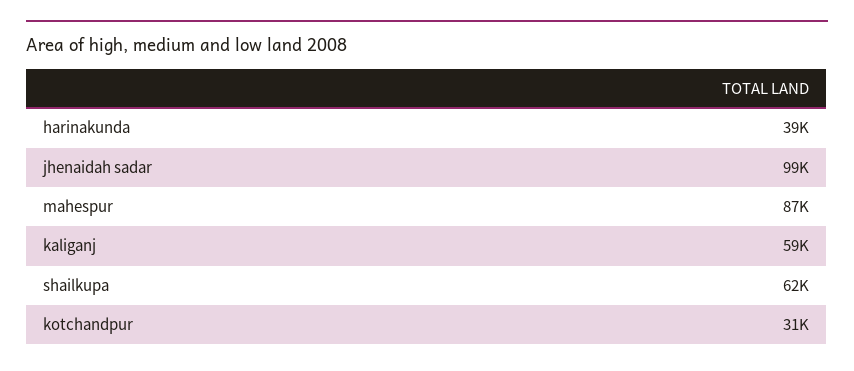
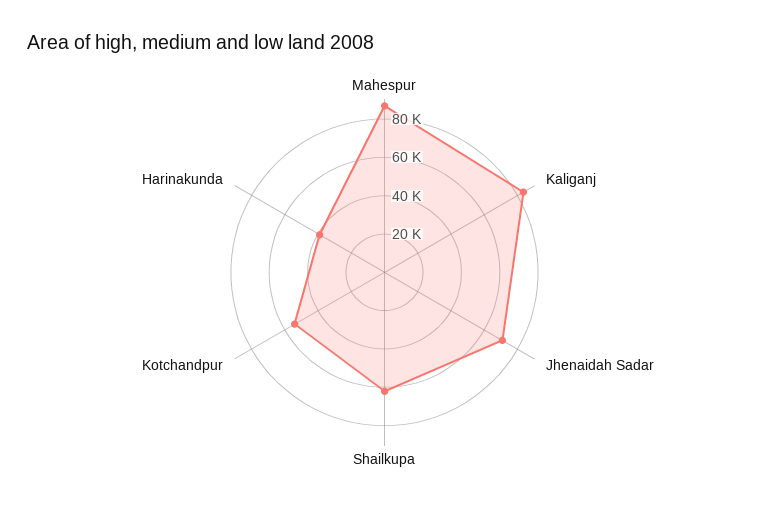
jhenaidah sadar: 99000 -> 70000
kaliganj: 59000 -> 85000
kotchandpur: 31000 -> 55000

